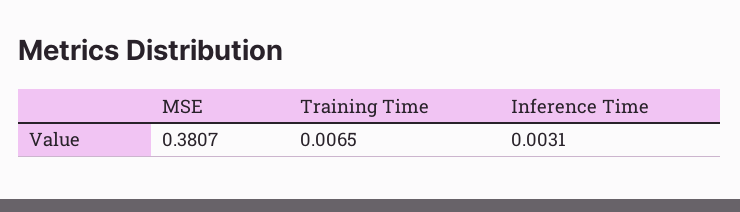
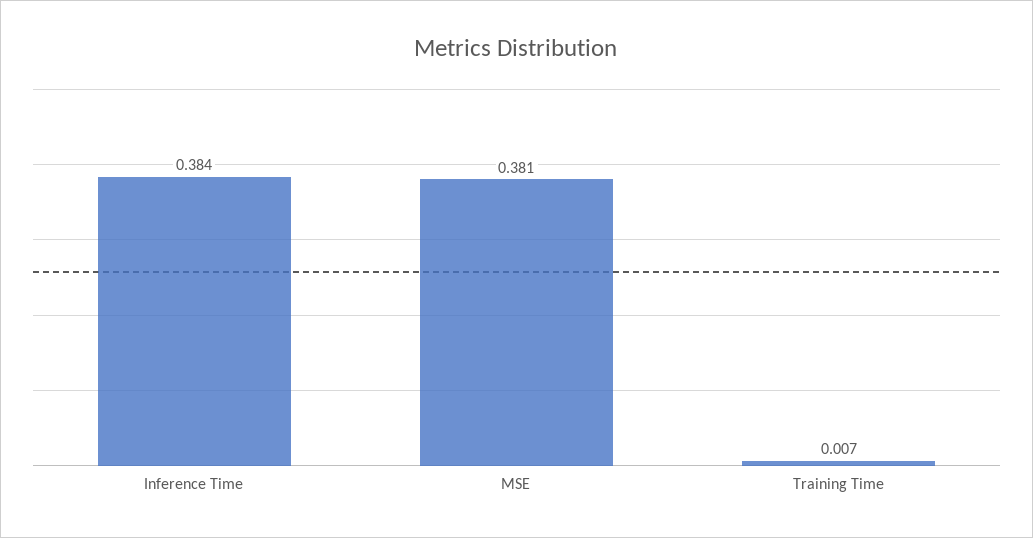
Inference Time: 0.0031 -> 0.384

